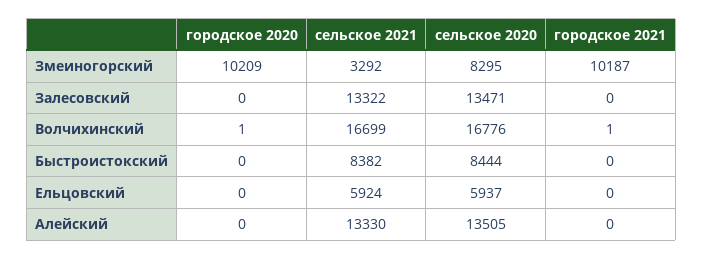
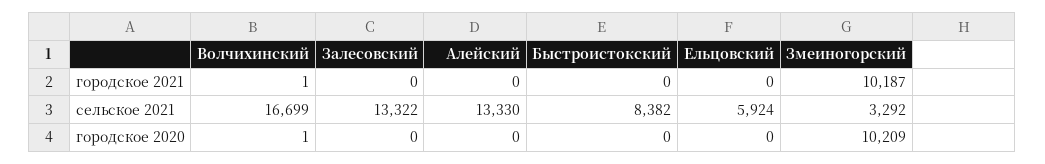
сельское 2020, Змеиногорский: 8295 -> none
сельское 2020, Залесовский: 13471 -> none
сельское 2020, Волчихинский: 16776 -> none
сельское 2020, Быстроистокский: 8444 -> none
сельское 2020, Ельцовский: 5937 -> none
сельское 2020, Алейский: 13505 -> none

